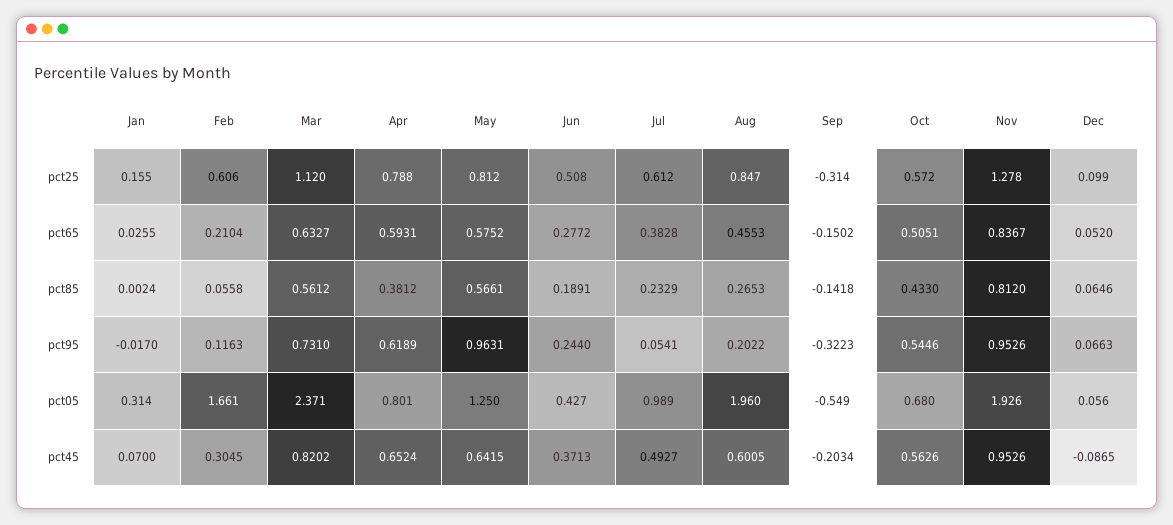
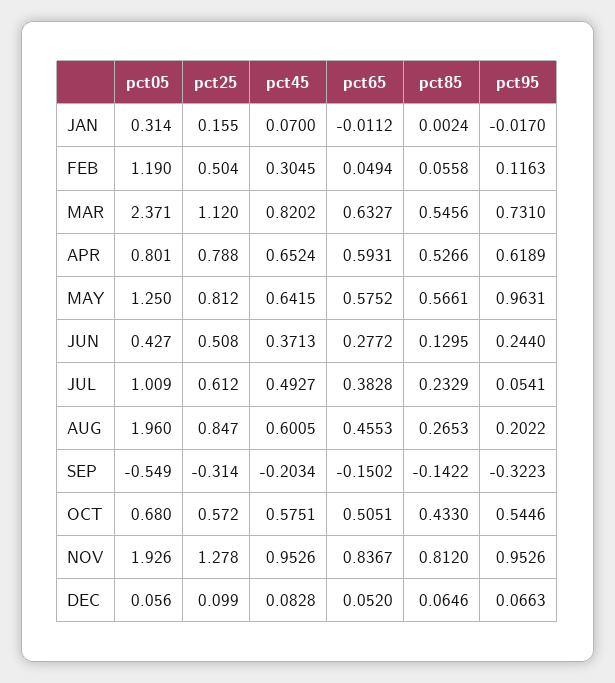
Feb, pct25: 0.606 -> 0.504
Jan, pct65: 0.0255 -> -0.0112
Feb, pct65: 0.2104 -> 0.0494
Mar, pct85: 0.5612 -> 0.5456
Apr, pct85: 0.3812 -> 0.5266
Jun, pct85: 0.1891 -> 0.1295
Sep, pct85: -0.1418 -> -0.1422
Feb, pct05: 1.661 -> 1.19
Jul, pct05: 0.989 -> 1.009
Oct, pct45: 0.5626 -> 0.5751
Dec, pct45: -0.0865 -> 0.0828

